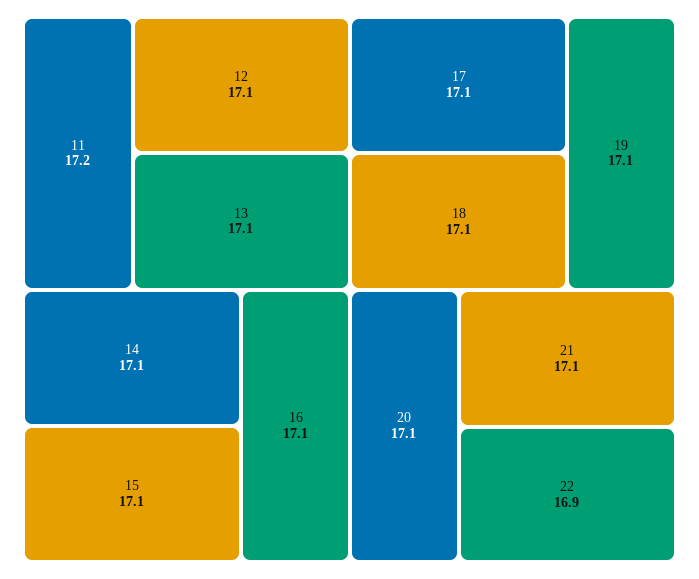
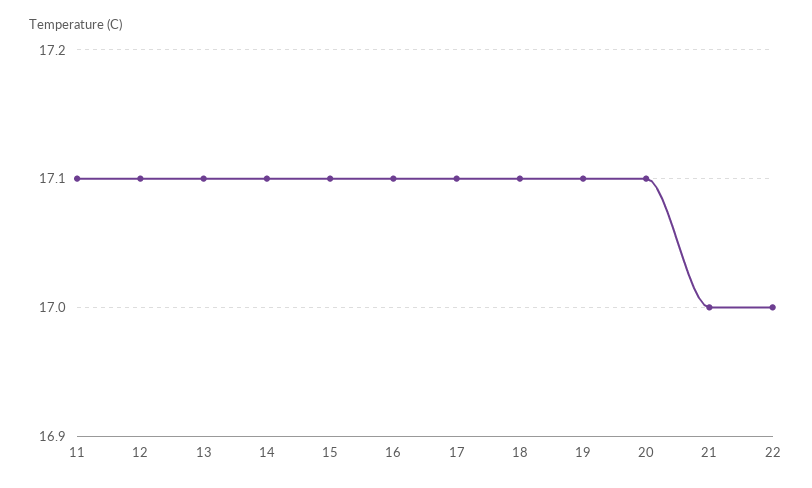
11: 17.2 -> 17.1
21: 17.1 -> 17
22: 16.9 -> 17

